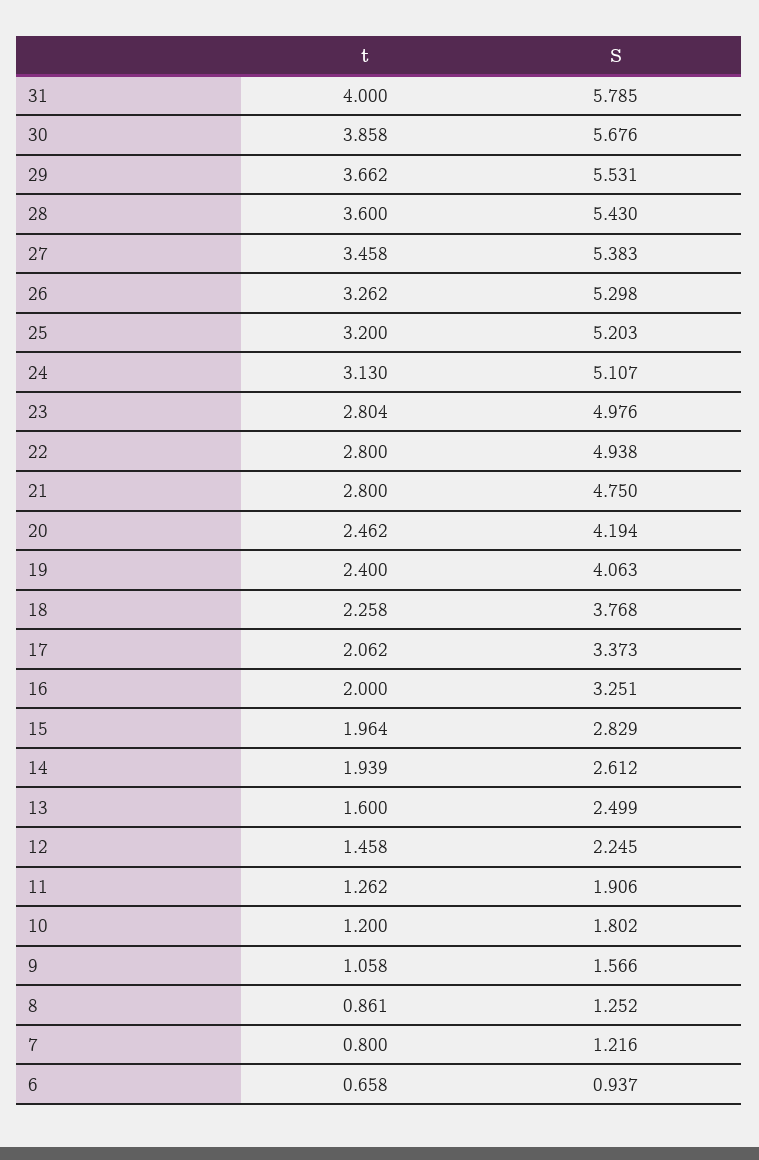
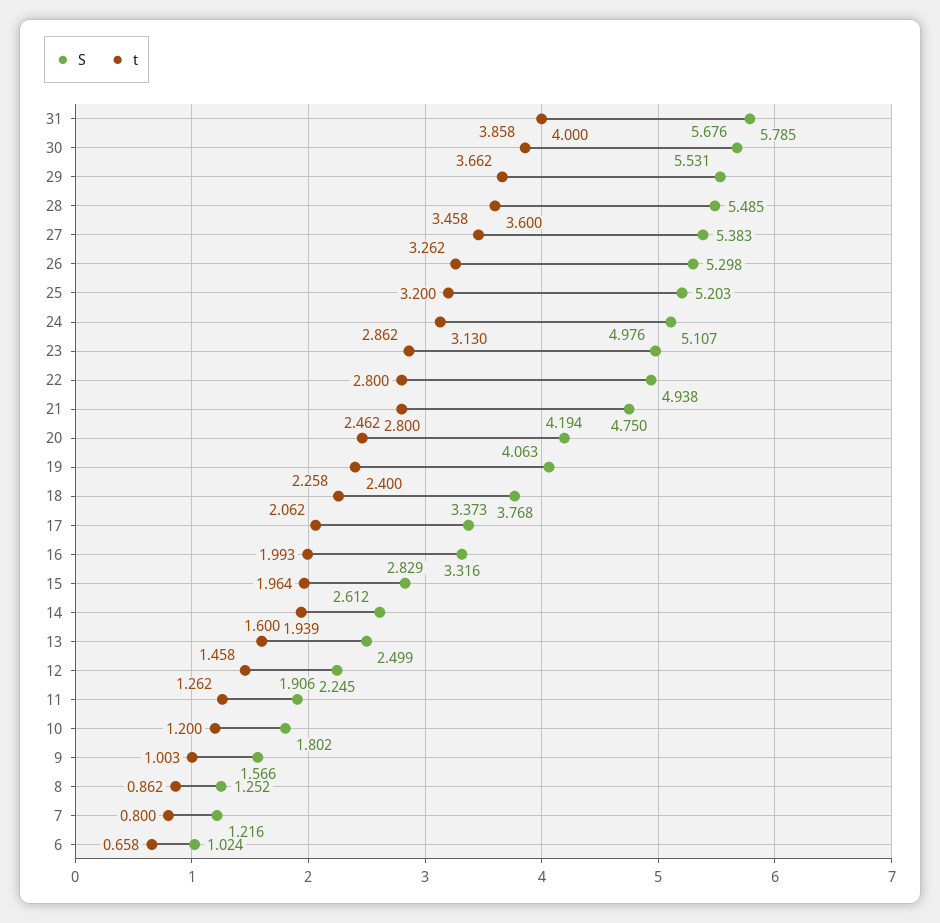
S, 28: 5.43 -> 5.485
t, 23: 2.804 -> 2.862
t, 16: 2 -> 1.993
S, 16: 3.251 -> 3.316
t, 9: 1.058 -> 1.003
t, 8: 0.861 -> 0.862
S, 6: 0.937 -> 1.024

